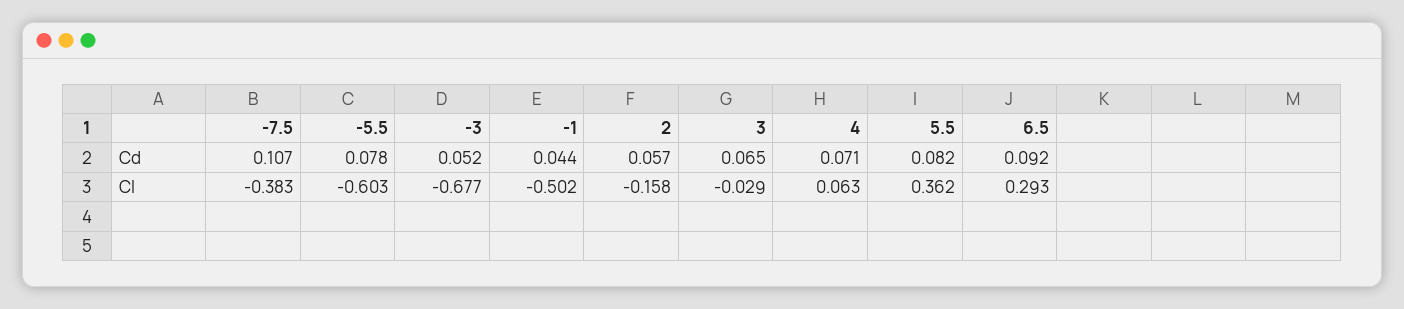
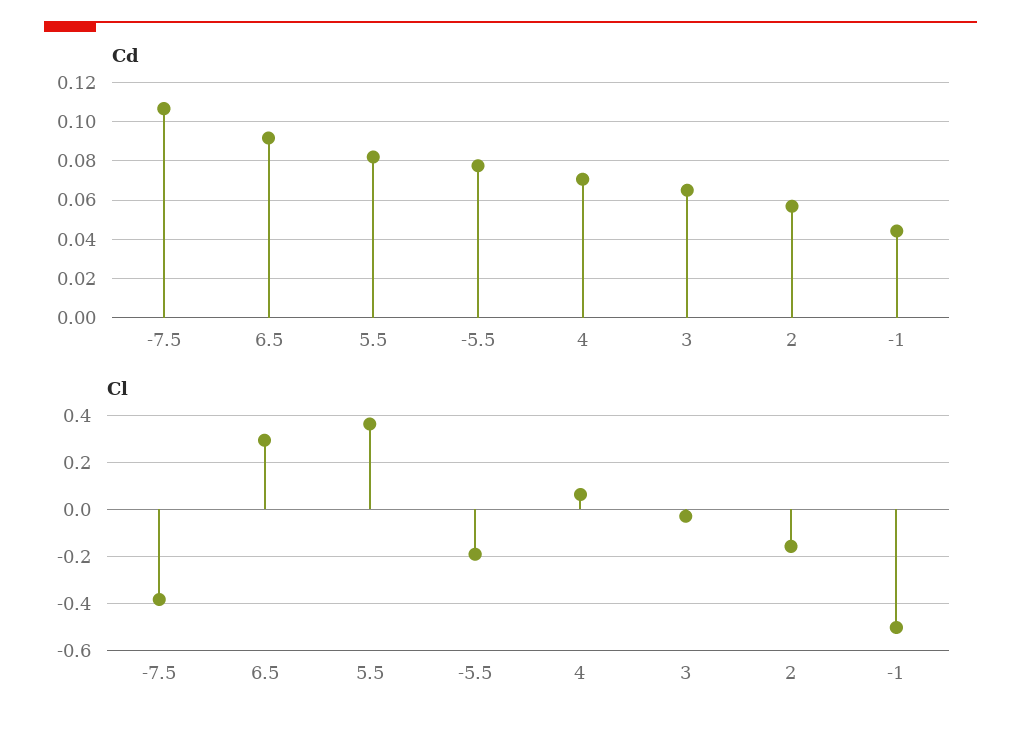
Cd, -3: 0.052 -> none
Cl, -5.5: -0.603 -> -0.2
Cl, -3: -0.677 -> none

